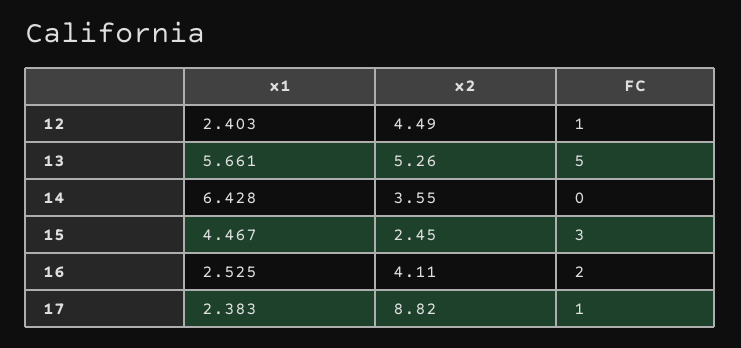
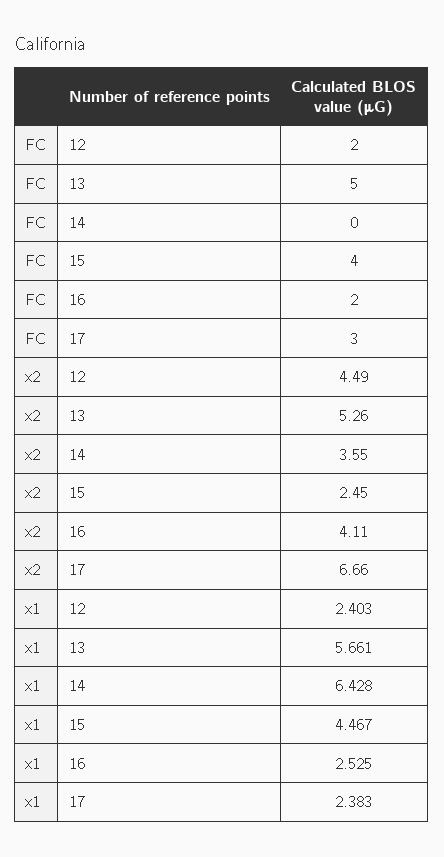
FC, 12: 1 -> 2
FC, 15: 3 -> 4
x2, 17: 8.82 -> 6.66
FC, 17: 1 -> 3

